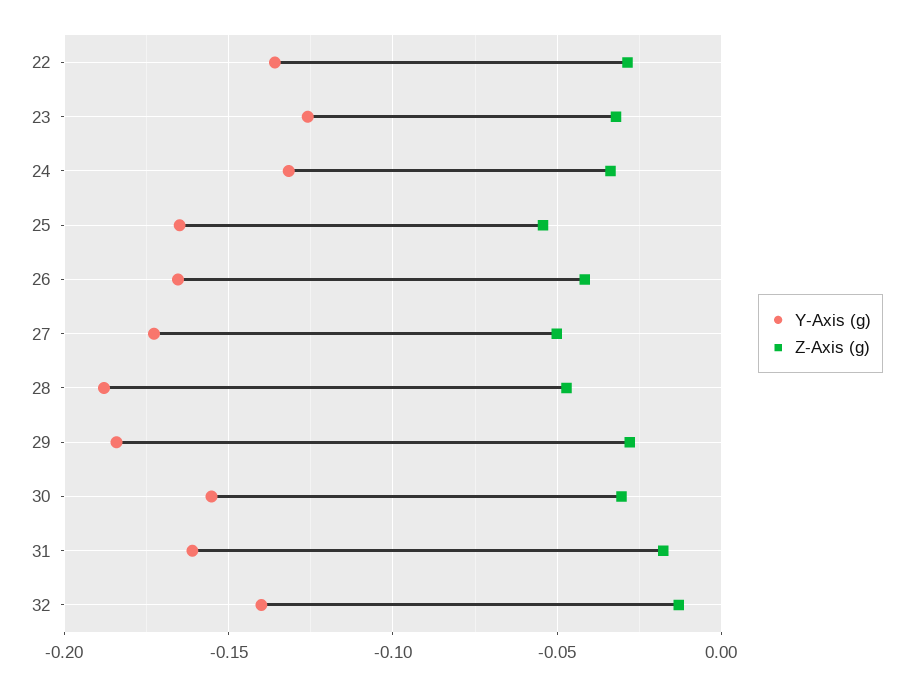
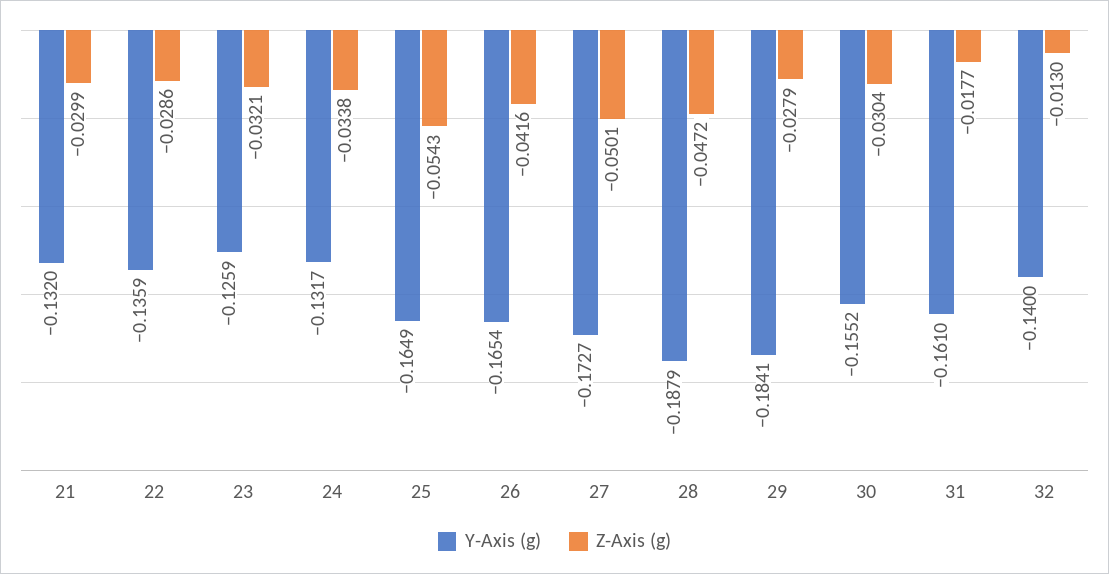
Y-Axis (g), 21: none -> -0.132
Z-Axis (g), 21: none -> -0.0299

